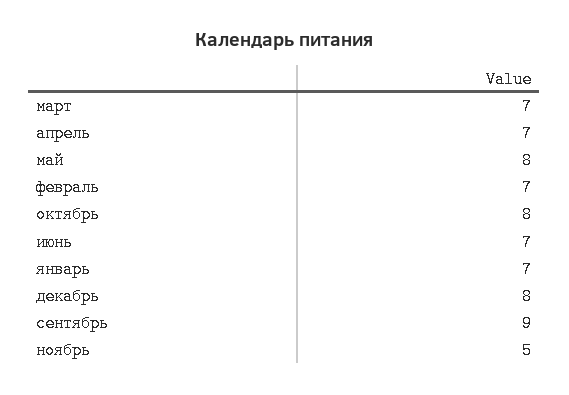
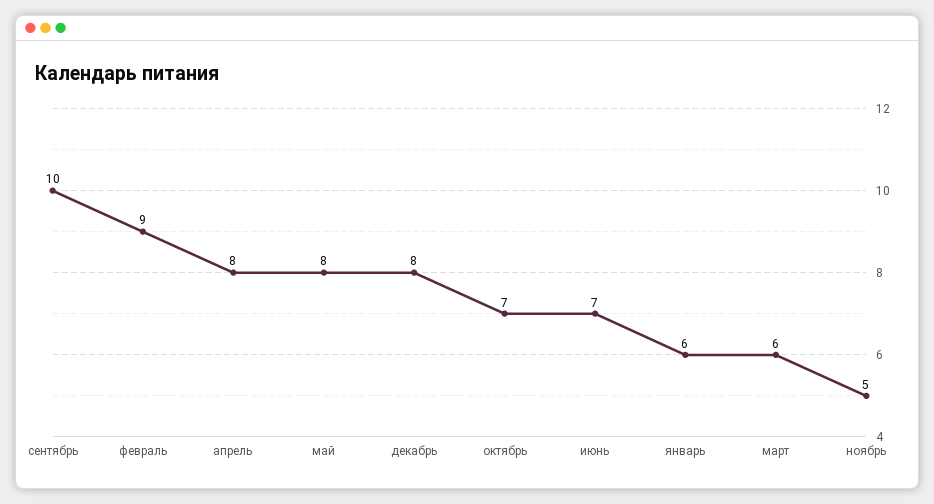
март: 7 -> 6
апрель: 7 -> 8
февраль: 7 -> 9
октябрь: 8 -> 7
январь: 7 -> 6
сентябрь: 9 -> 10

